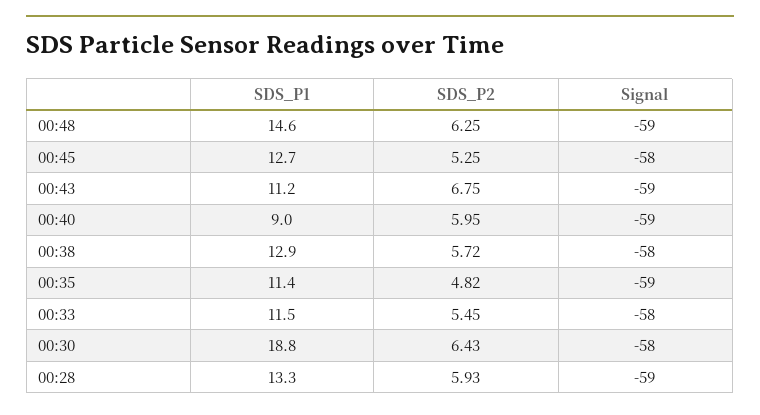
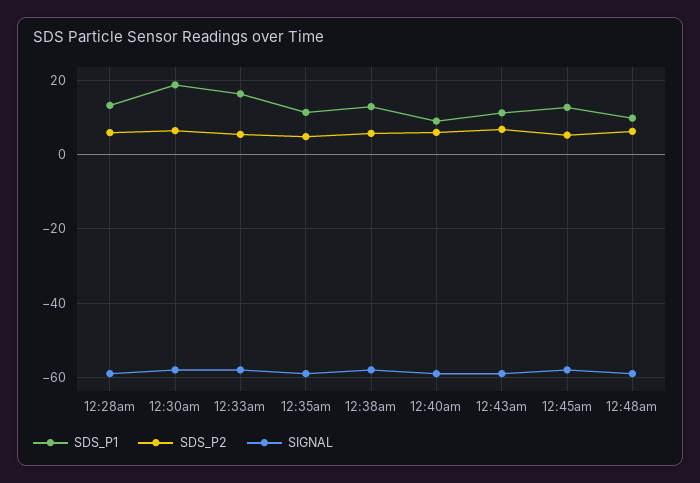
SDS_P1, 00:48: 14.6 -> 10
SDS_P1, 00:33: 11.5 -> 16

